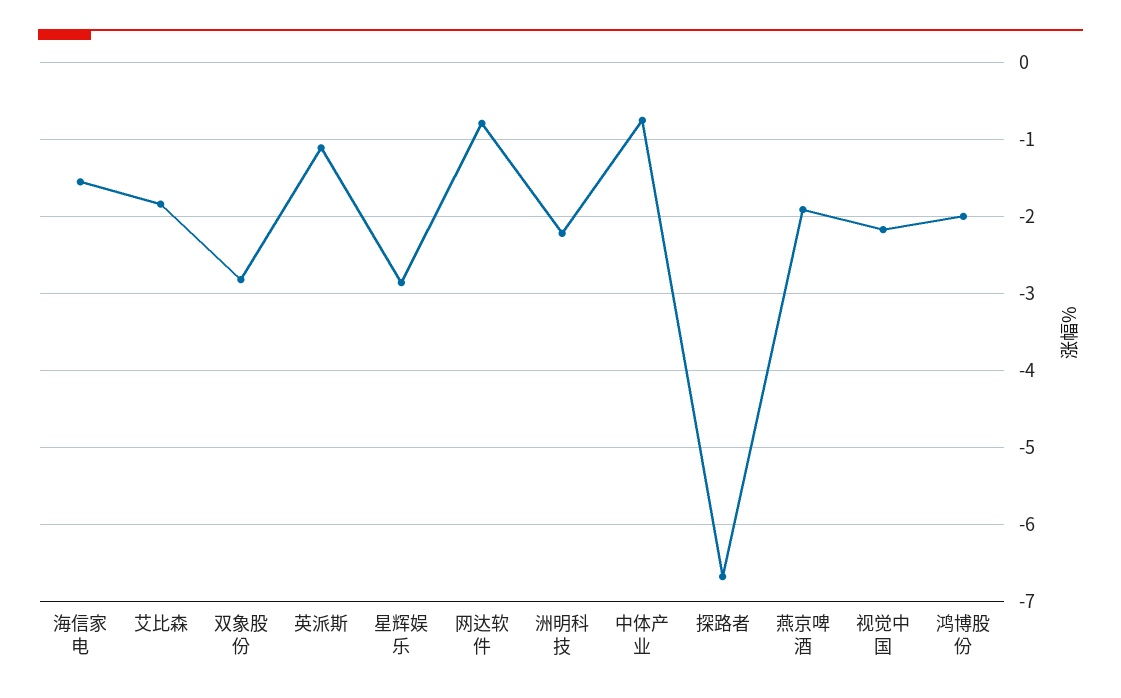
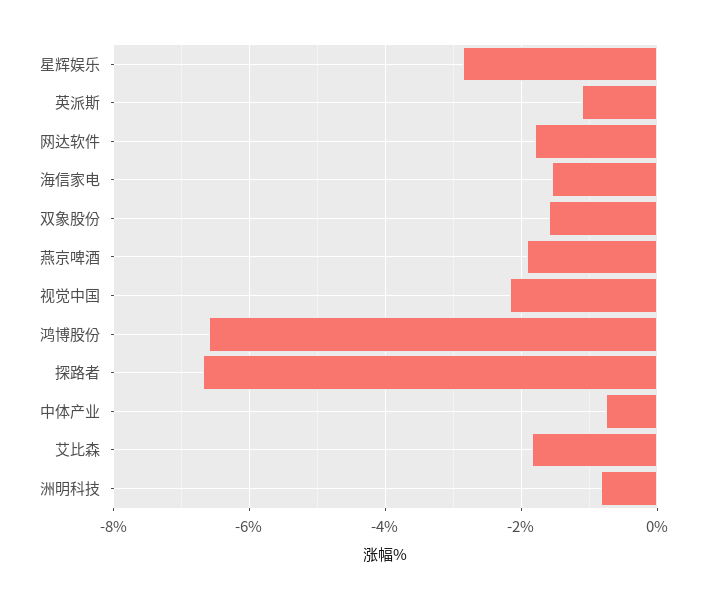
双象股份: -2.8 -> -1.6
网达软件: -0.8 -> -1.8
洲明科技: -2.2 -> -0.8
鸿博股份: -2 -> -6.6

